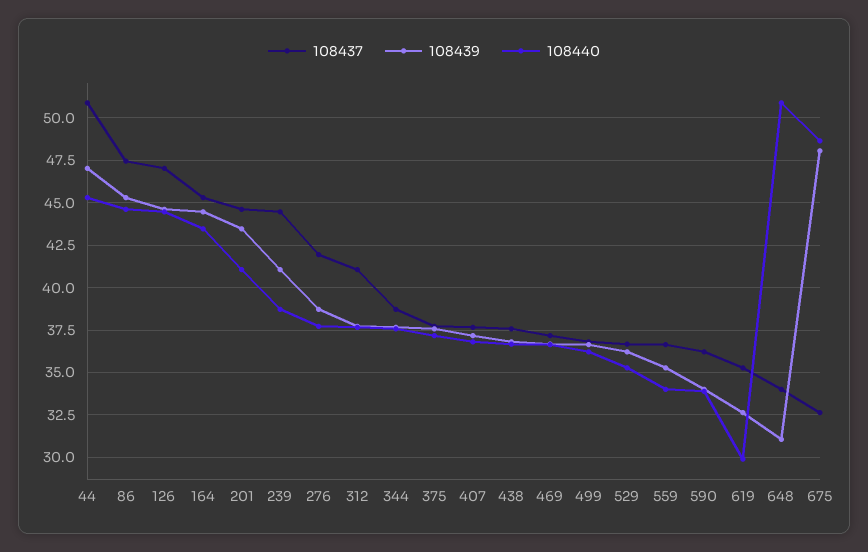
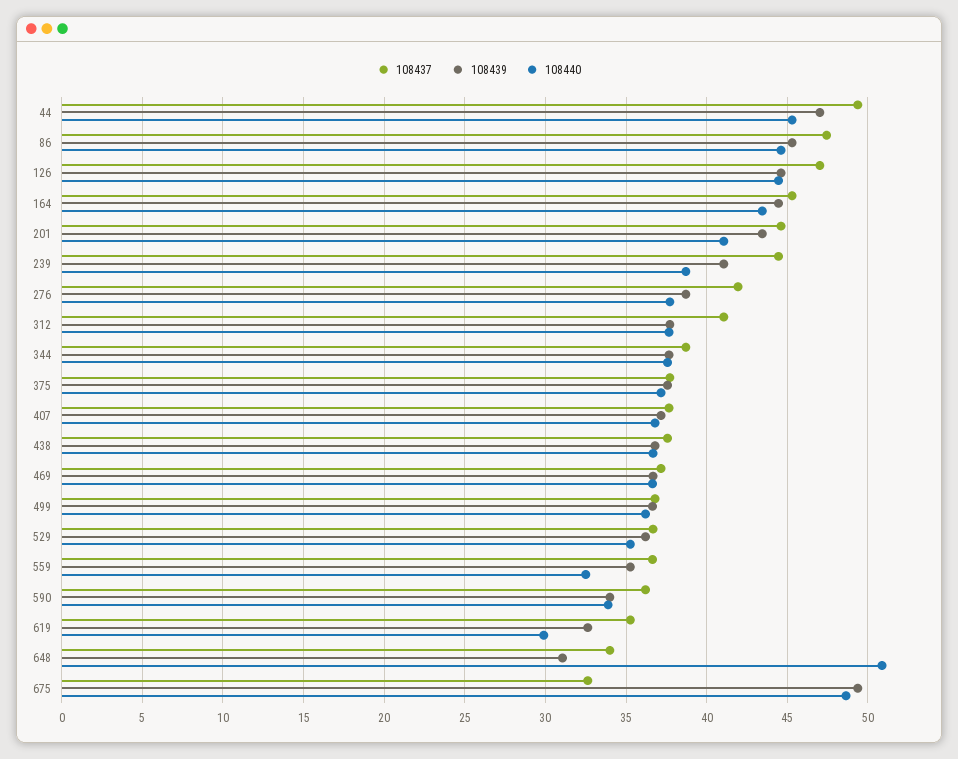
108437, 44: 51 -> 49.5
108440, 559: 34 -> 32.5
108439, 675: 48 -> 49.5

